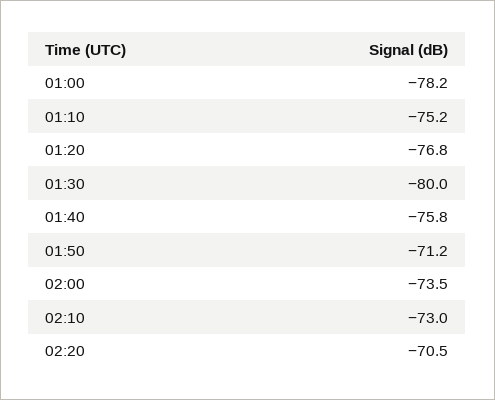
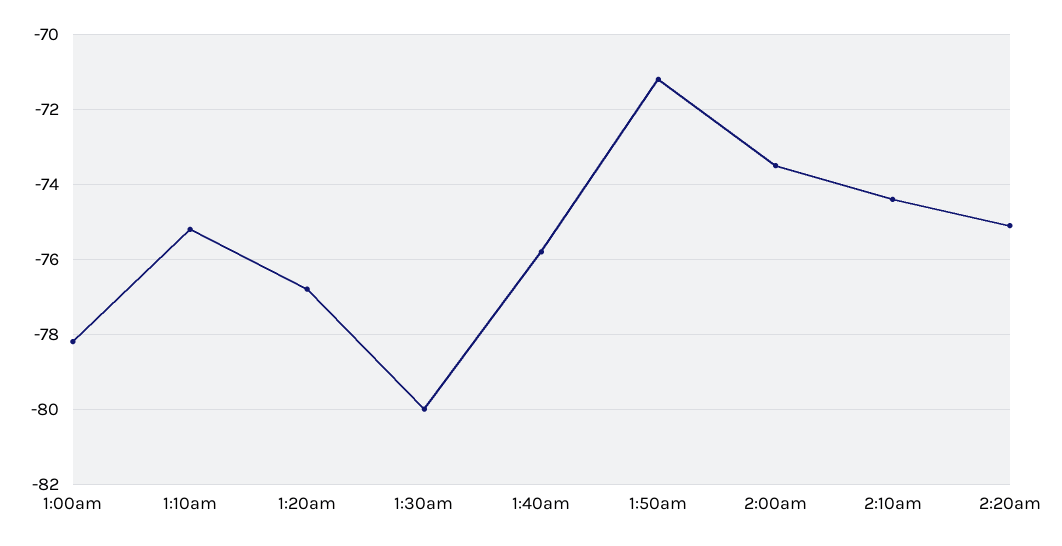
02:10: -73 -> -74.5
02:20: -70.5 -> -75

